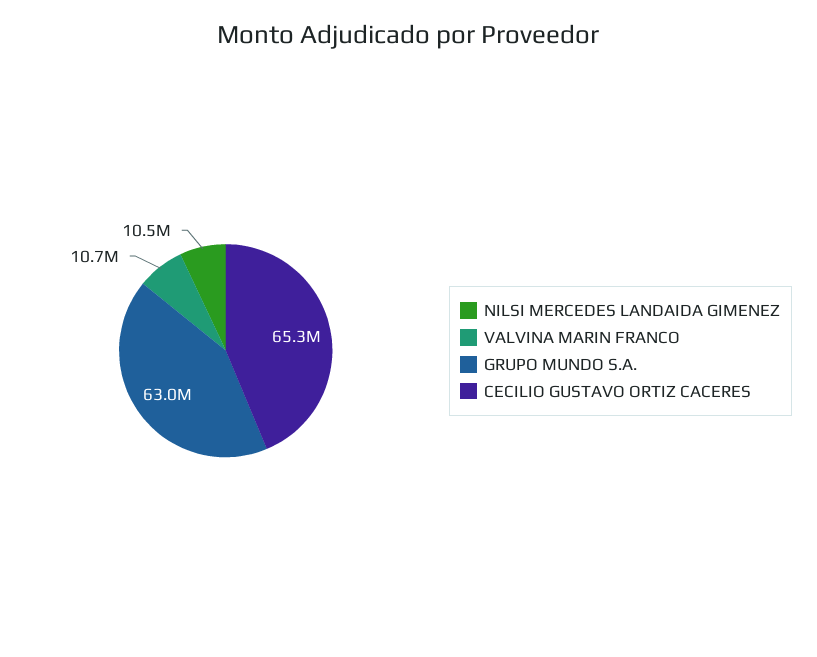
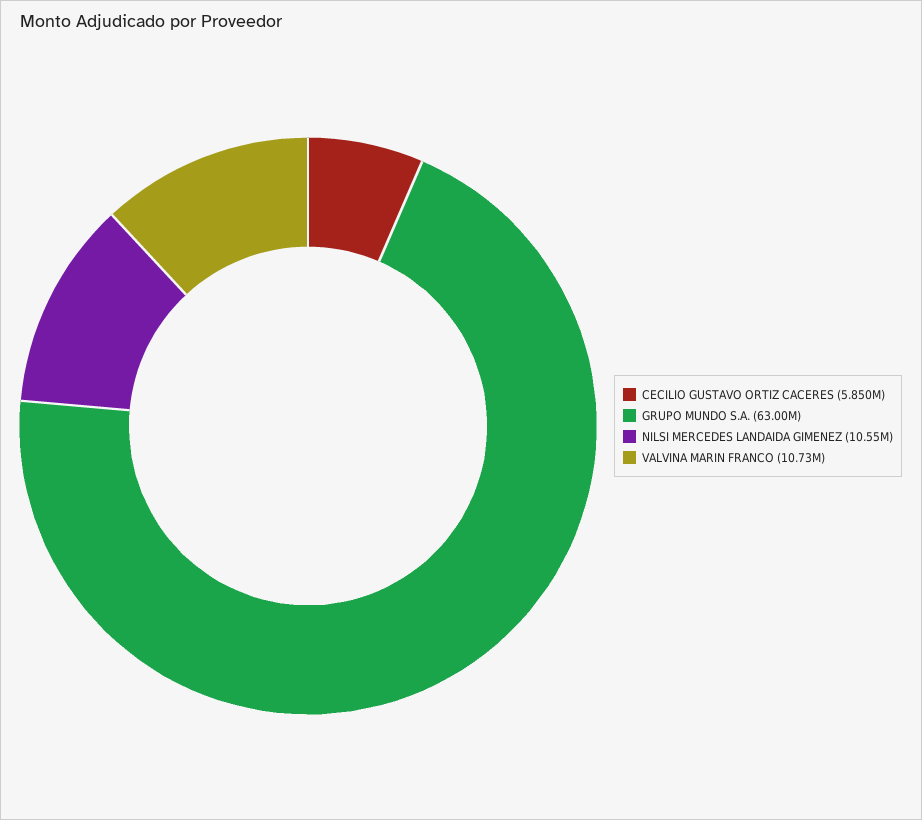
CECILIO GUSTAVO ORTIZ CACERES: 65300000 -> 5850000

